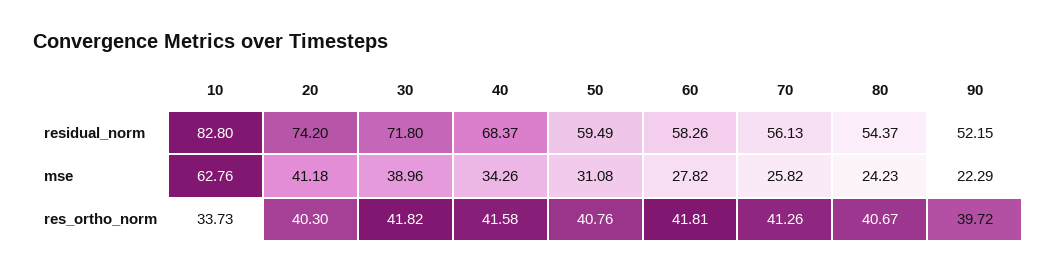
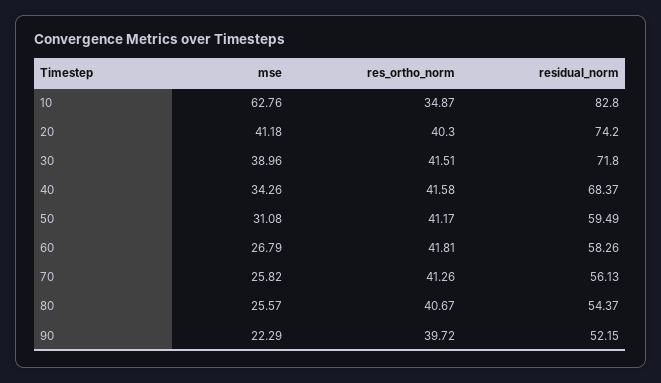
60, mse: 27.82 -> 26.79
80, mse: 24.23 -> 25.57
10, res_ortho_norm: 33.73 -> 34.87
30, res_ortho_norm: 41.82 -> 41.51
50, res_ortho_norm: 40.76 -> 41.17

